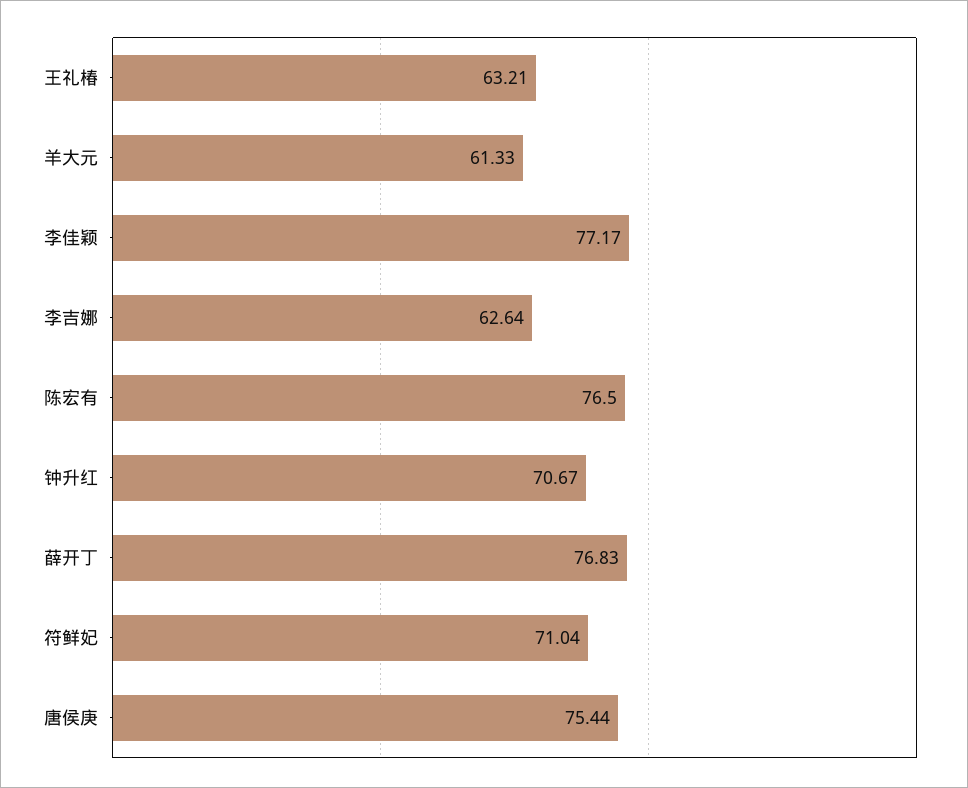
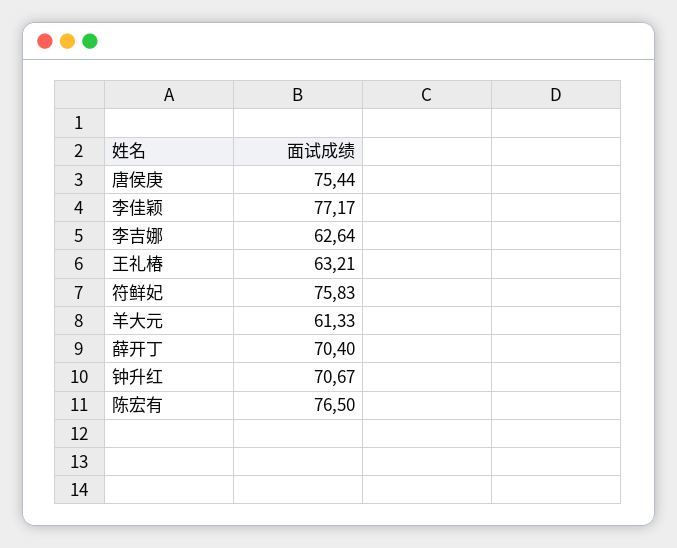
薛开丁: 76.83 -> 70.4
符鲜妃: 71.04 -> 75.83

